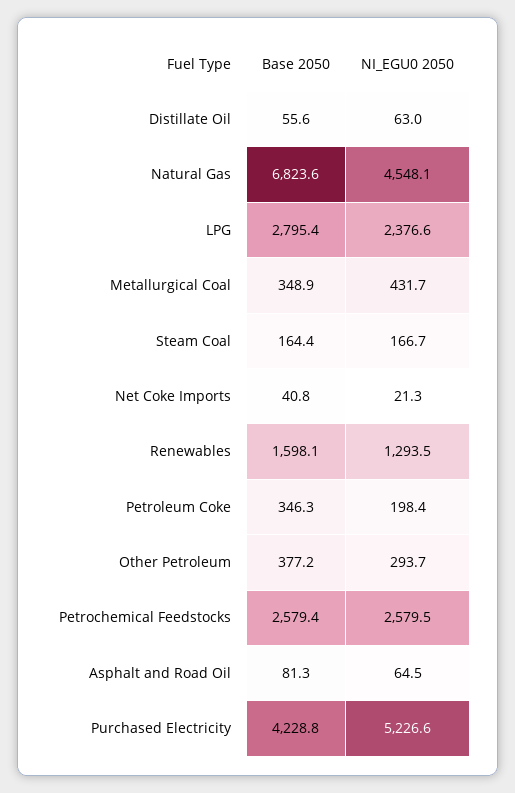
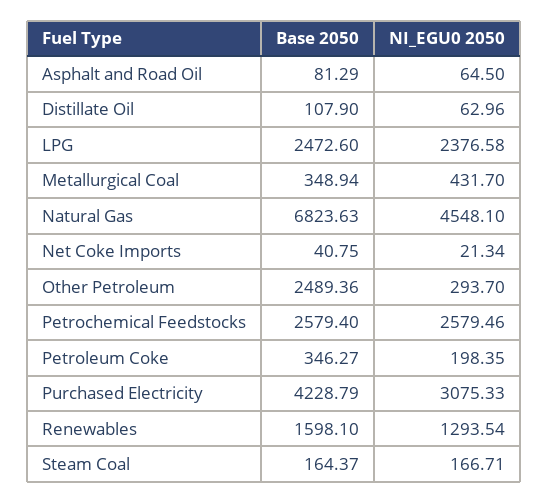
Base 2050, Distillate Oil: 55.6 -> 107.9
Base 2050, LPG: 2795.4 -> 2472.6
Base 2050, Other Petroleum: 377.2 -> 2489.36
NI_EGU0 2050, Purchased Electricity: 5226.6 -> 3075.33

